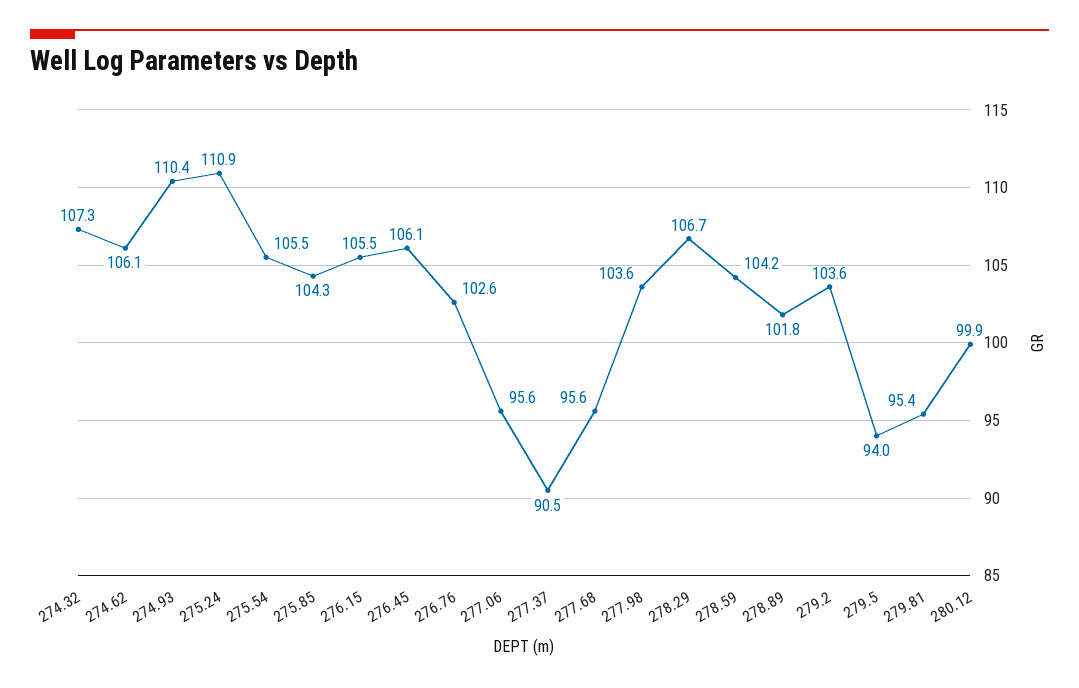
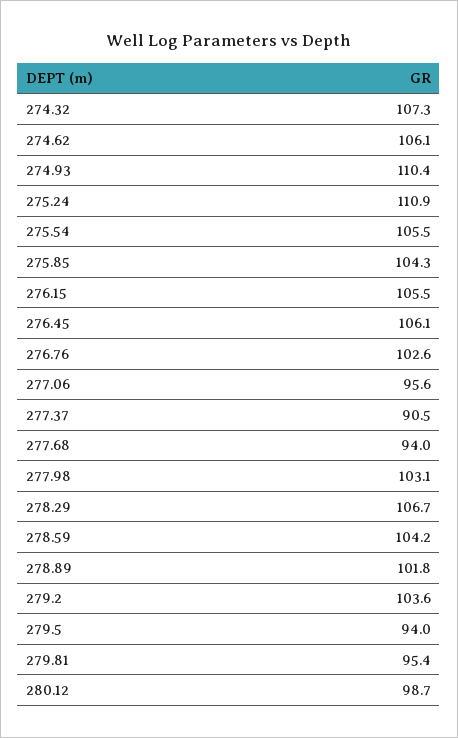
277.68: 95.6 -> 94
277.98: 103.6 -> 103.1
280.12: 99.9 -> 98.7

